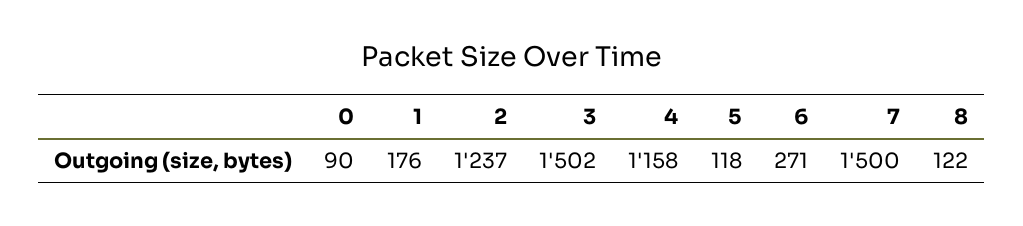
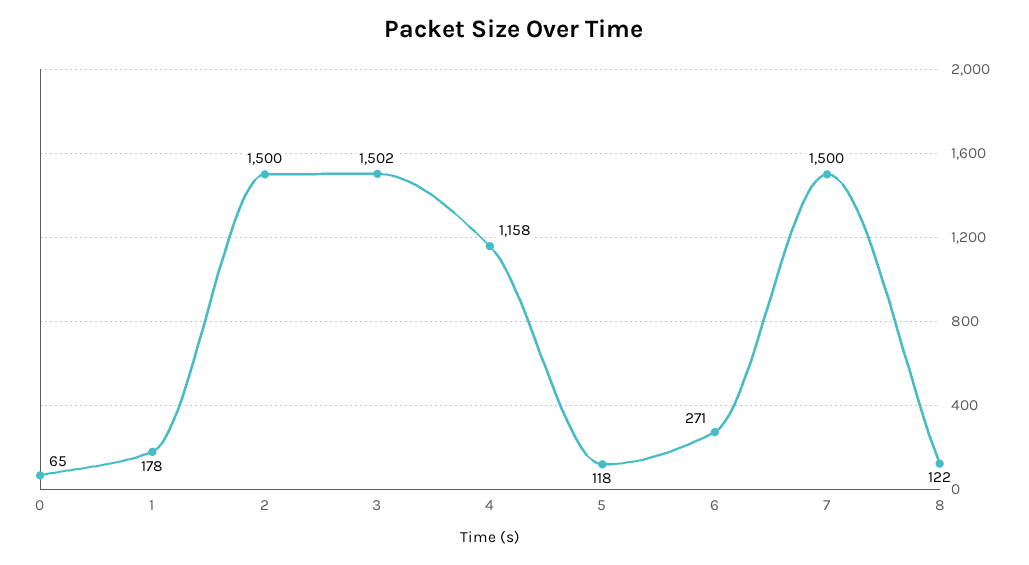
0: 90 -> 65
1: 176 -> 178
2: 1237 -> 1500

